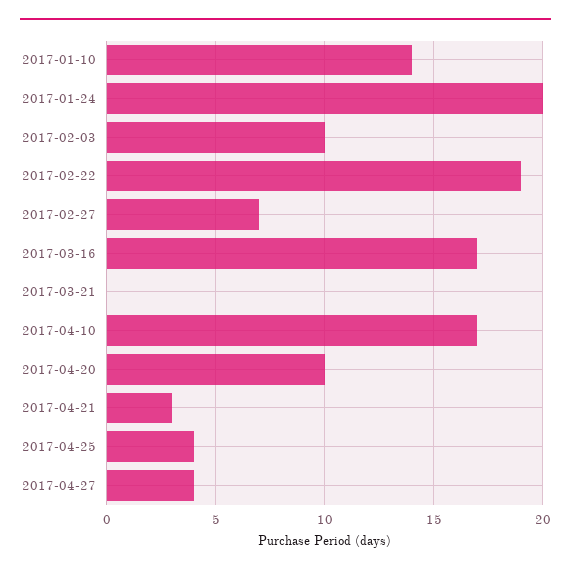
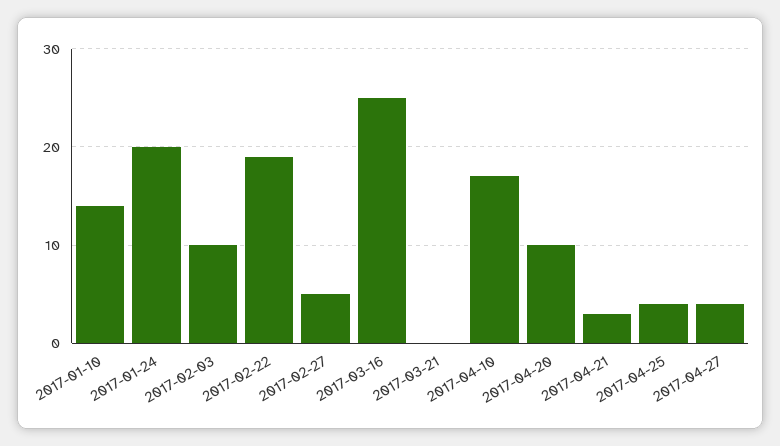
2017-02-27: 7 -> 5
2017-03-16: 17 -> 25

